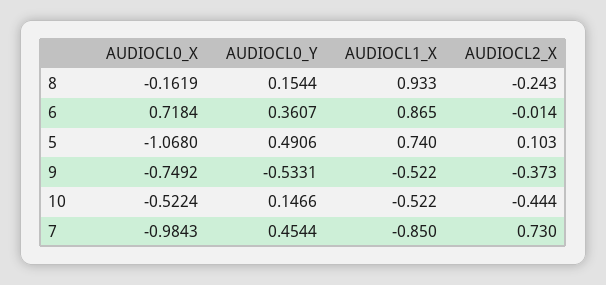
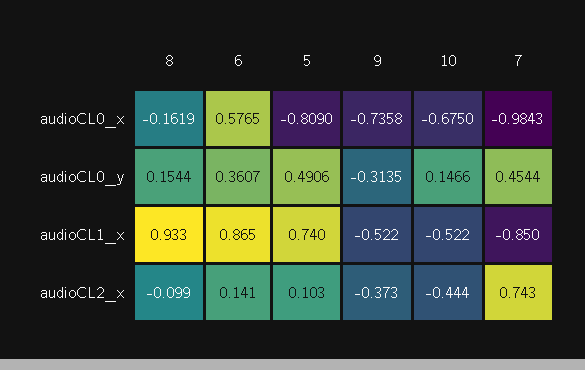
AUDIOCL2_X, 8: -0.243 -> -0.099
AUDIOCL0_X, 6: 0.7184 -> 0.5765
AUDIOCL2_X, 6: -0.014 -> 0.141
AUDIOCL0_X, 5: -1.068 -> -0.809
AUDIOCL0_X, 9: -0.7492 -> -0.7358
AUDIOCL0_Y, 9: -0.5331 -> -0.3135
AUDIOCL0_X, 10: -0.5224 -> -0.675
AUDIOCL2_X, 7: 0.73 -> 0.743

